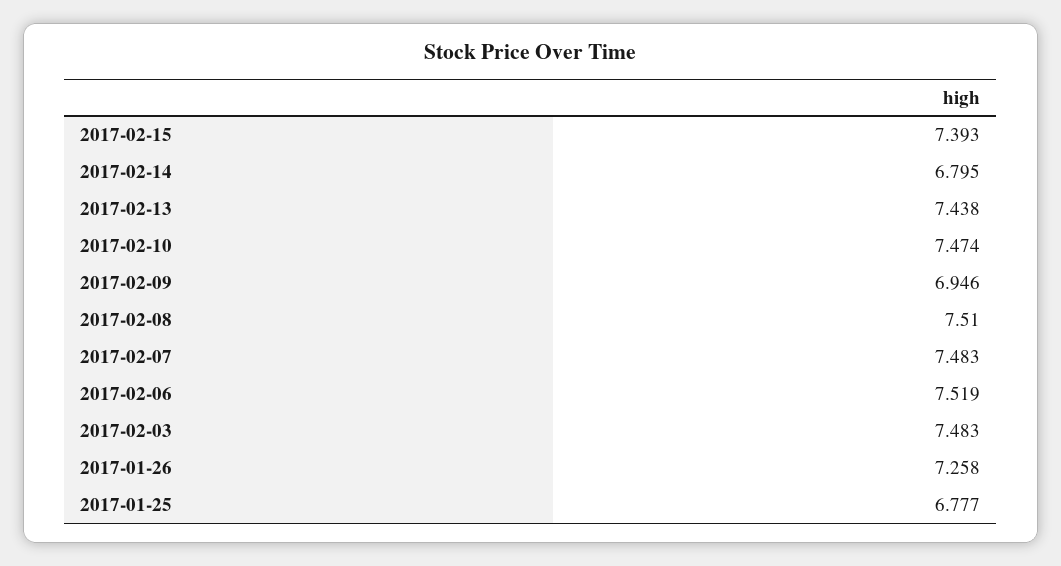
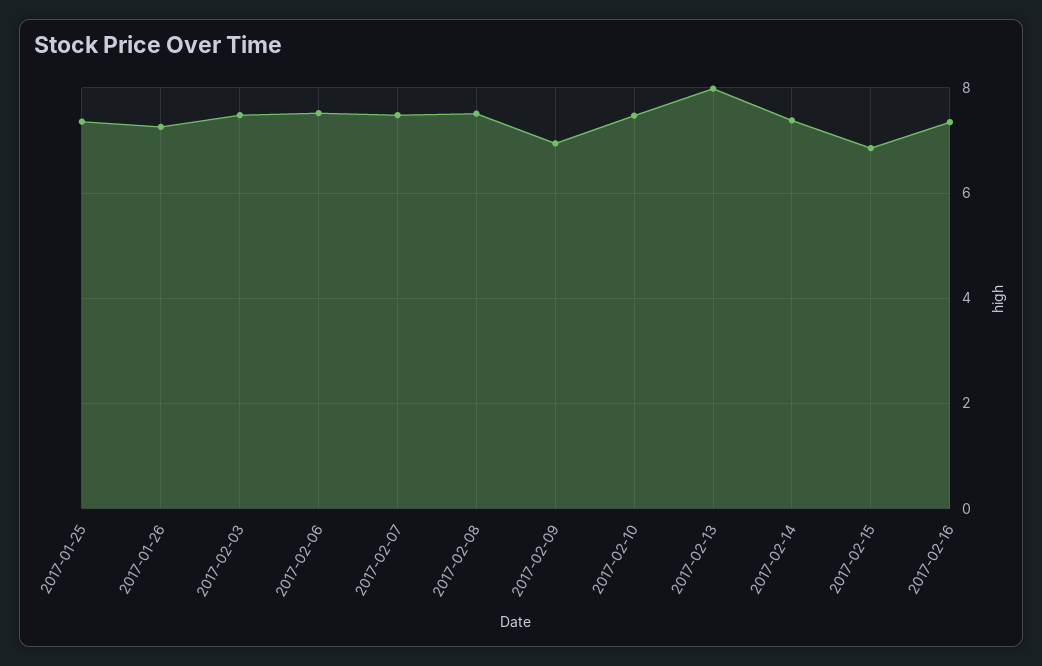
2017-02-15: 7.393 -> 6.8
2017-02-14: 6.795 -> 7.4
2017-02-13: 7.438 -> 8
2017-01-25: 6.777 -> 7.4
2017-02-16: none -> 7.4

